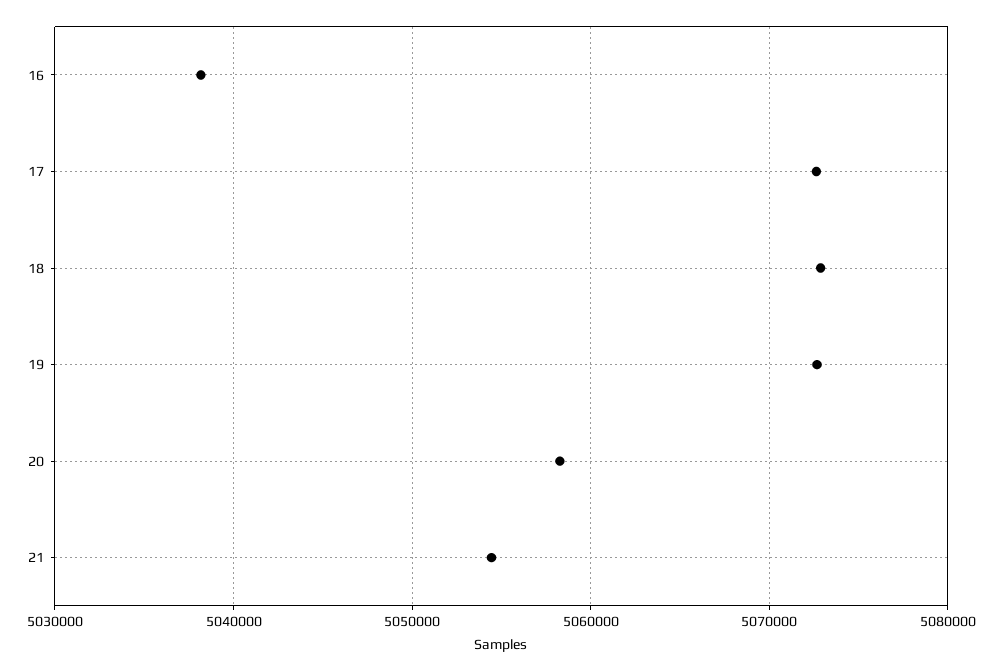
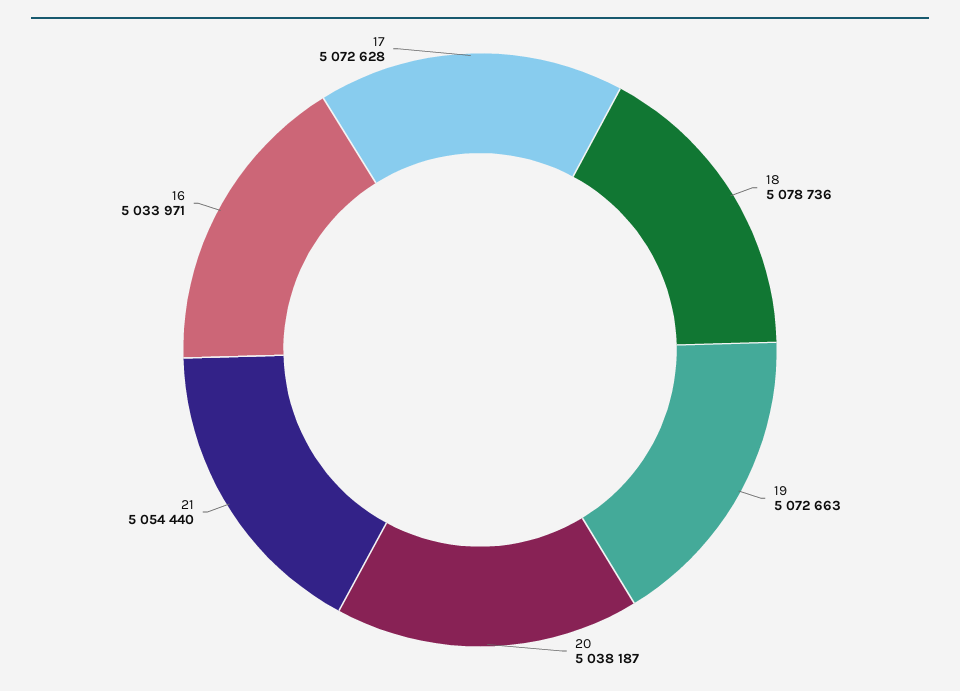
16: 5038000 -> 5033971
18: 5073000 -> 5078736
20: 5058000 -> 5038187

